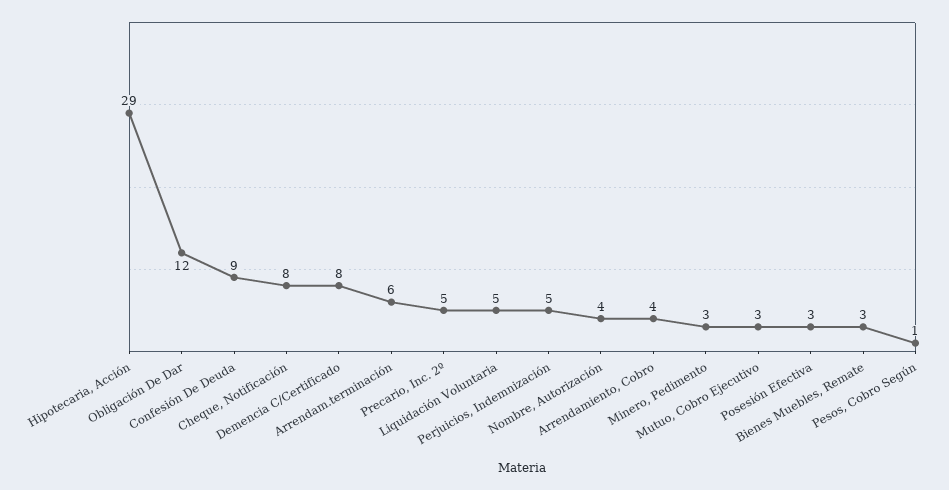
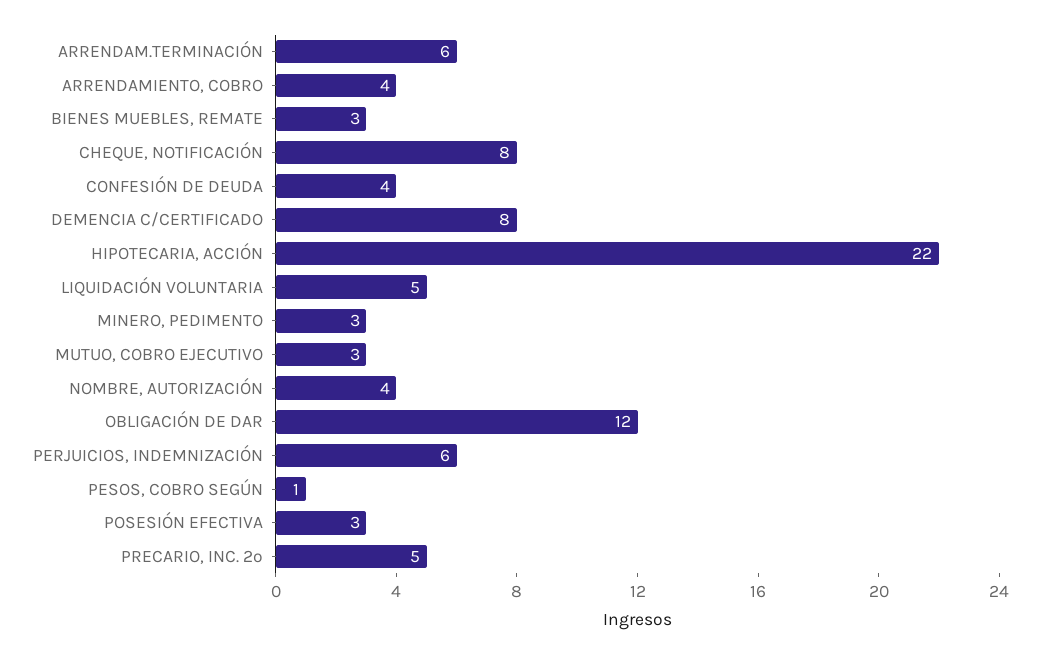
Hipotecaria, Acción: 29 -> 22
Confesión De Deuda: 9 -> 4
Perjuicios, Indemnización: 5 -> 6

